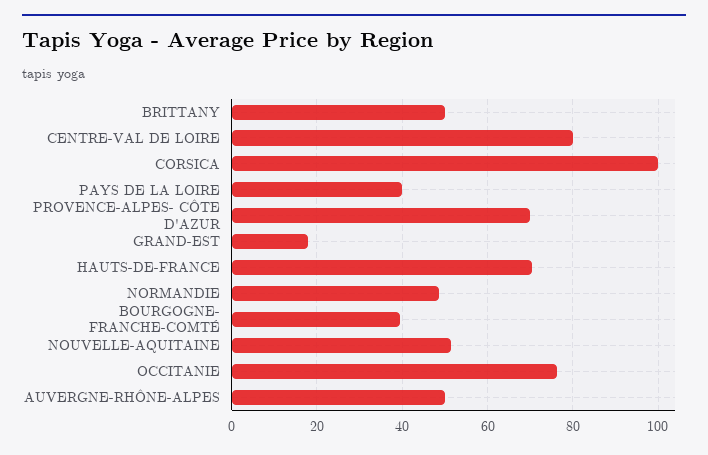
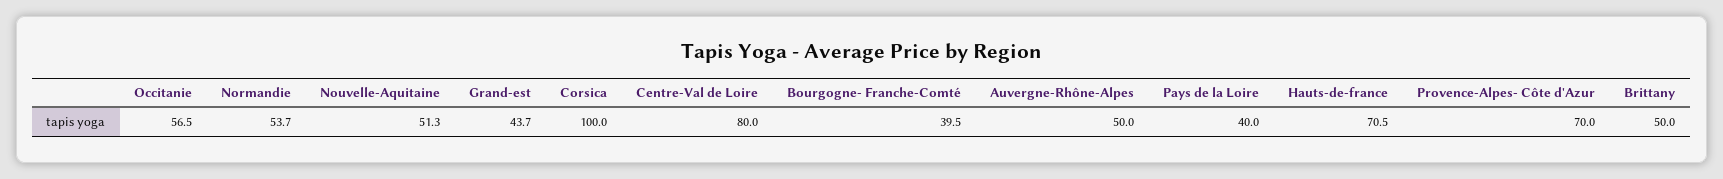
GRAND-EST: 18 -> 43.7
NORMANDIE: 48 -> 53.7
OCCITANIE: 76 -> 56.5

